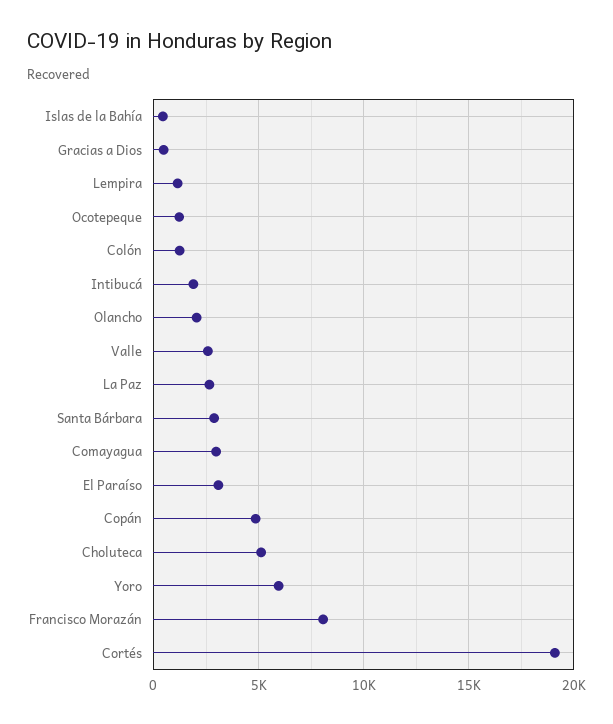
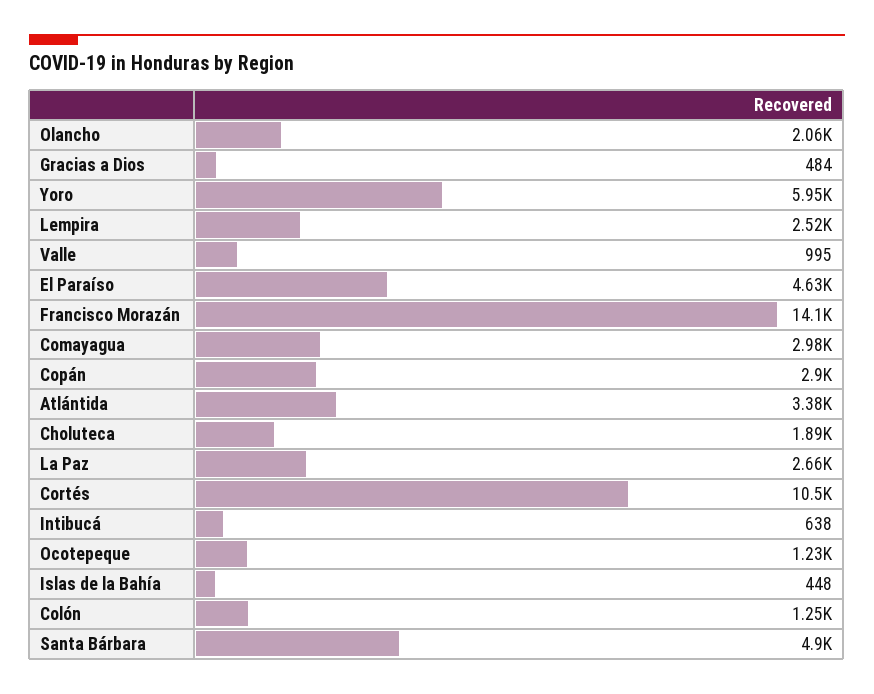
Lempira: 1000 -> 2520
Intibucá: 2000 -> 638
Valle: 2500 -> 995
Santa Bárbara: 3000 -> 4900
El Paraíso: 3000 -> 4630
Copán: 5000 -> 2900
Choluteca: 5000 -> 1890
Francisco Morazán: 8000 -> 14100
Cortés: 19000 -> 10500
Atlántida: none -> 3380

